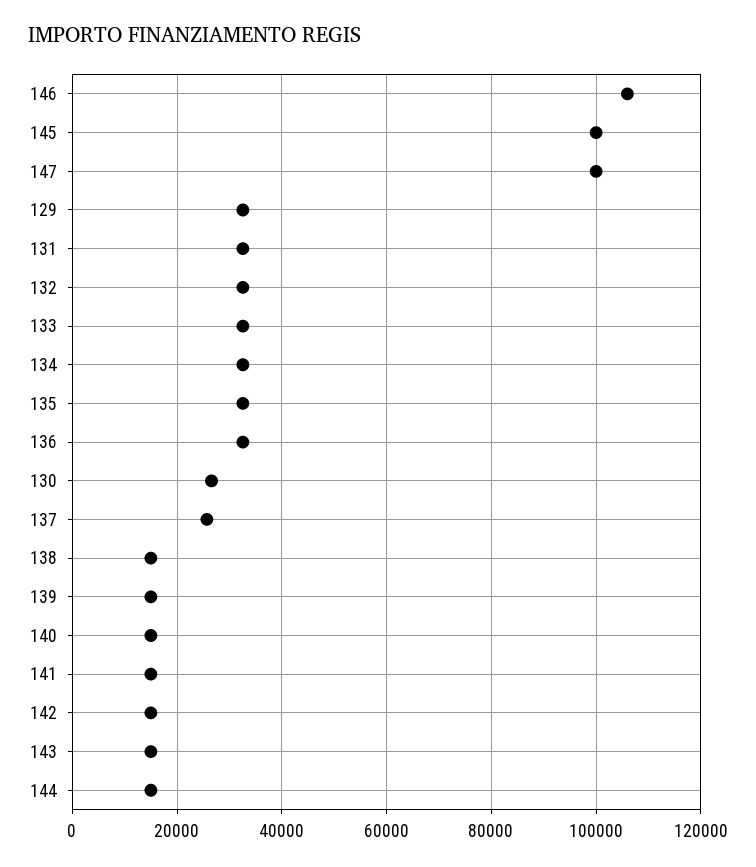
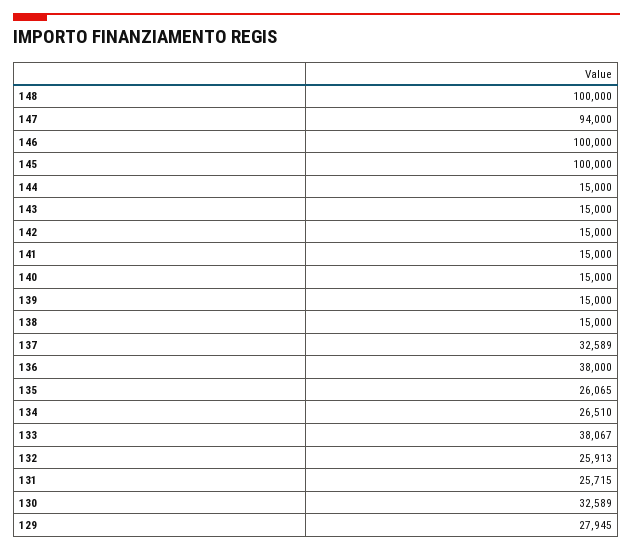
146: 106000 -> 100000
147: 100000 -> 94000
129: 32000 -> 27945
131: 32000 -> 25715
132: 32000 -> 25913
133: 32000 -> 38067
134: 32000 -> 26510
135: 32000 -> 26065
136: 32000 -> 38000
130: 26000 -> 32589
137: 26000 -> 32589
148: none -> 100000

